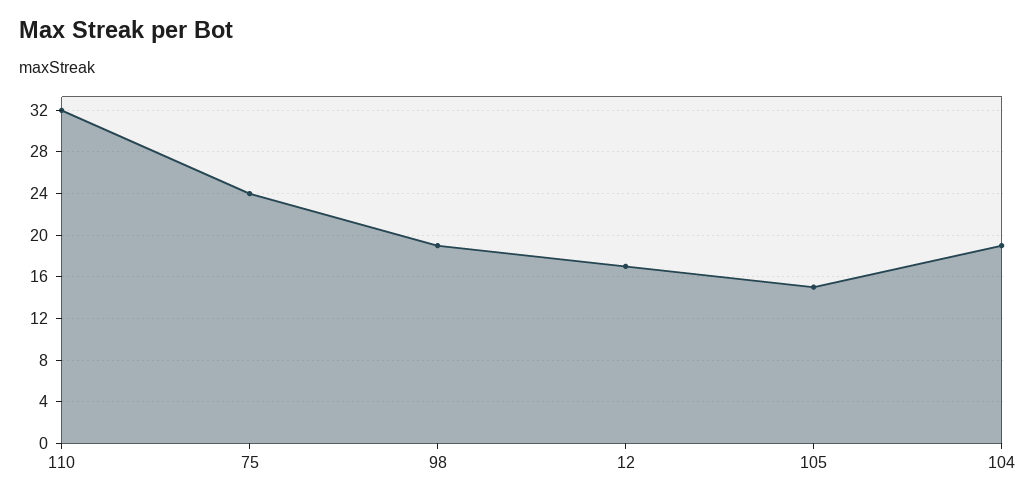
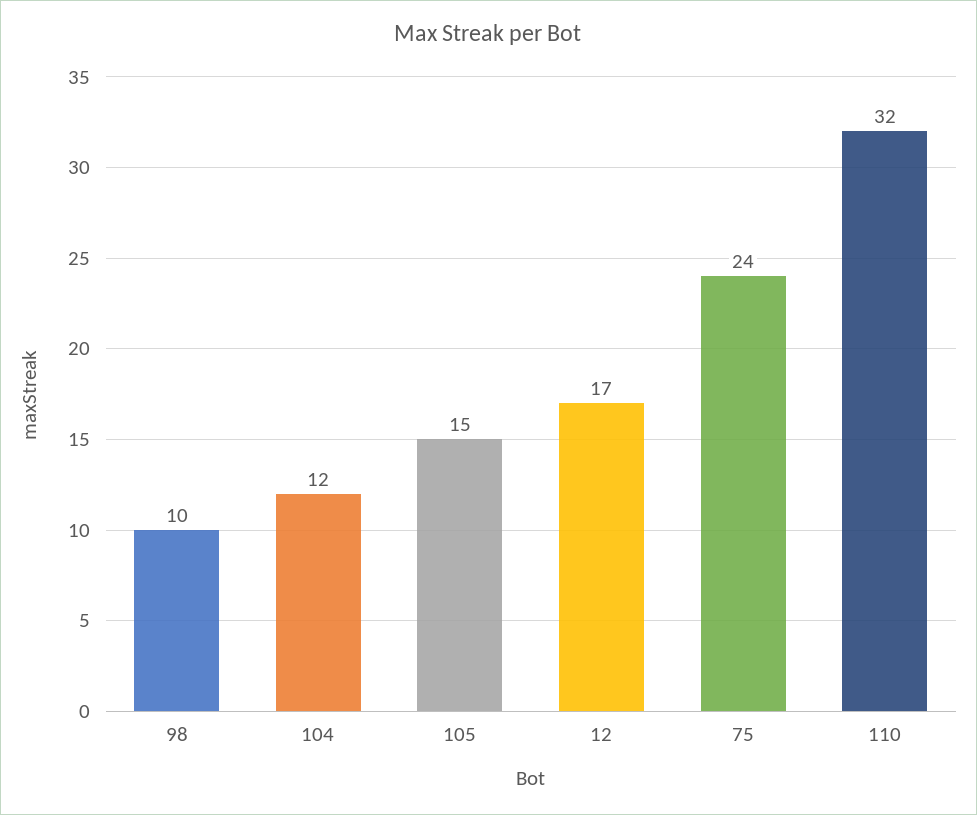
98: 19 -> 10
104: 19 -> 12

